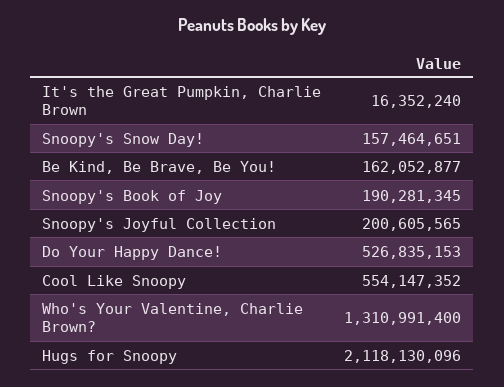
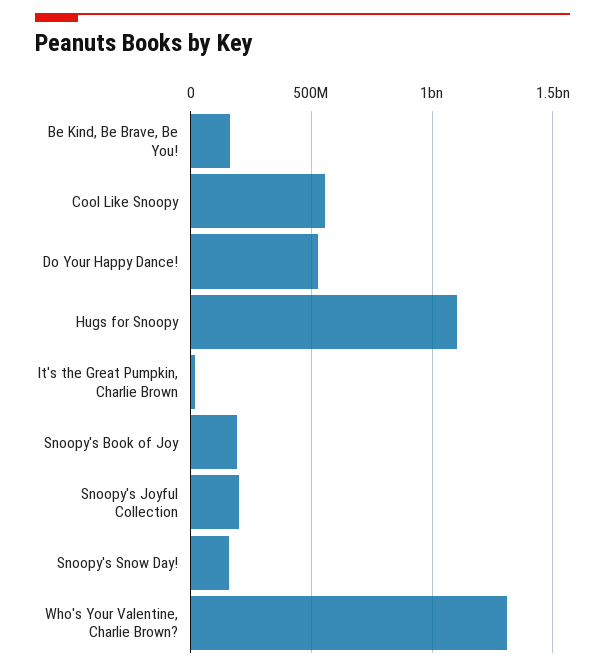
Hugs for Snoopy: 2118130096 -> 1100000000

